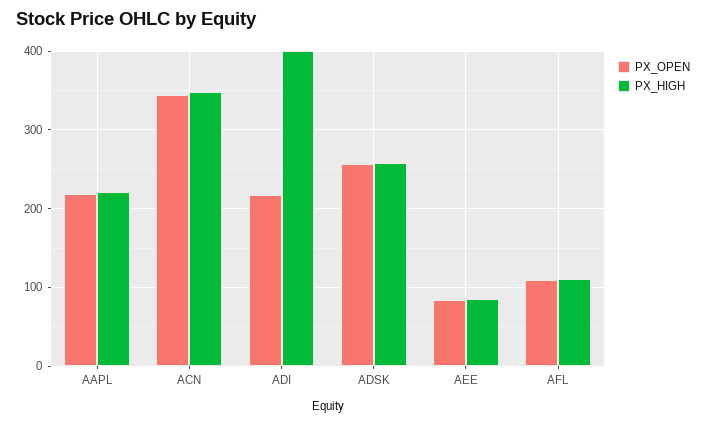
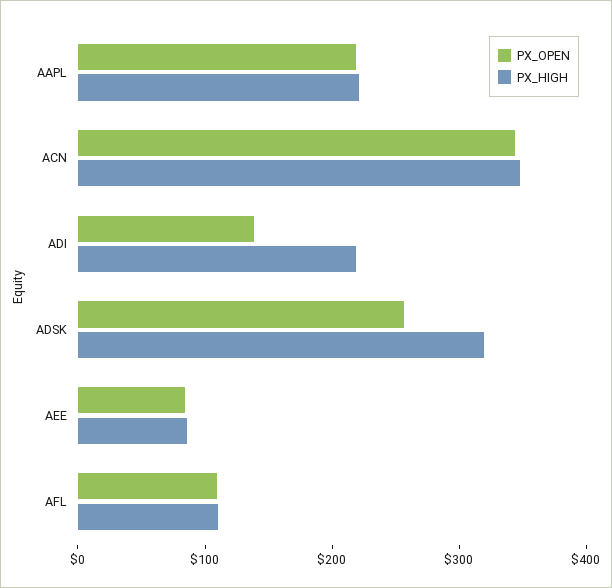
PX_OPEN, ADI: 220 -> 140
PX_HIGH, ADI: 400 -> 220
PX_HIGH, ADSK: 260 -> 320

